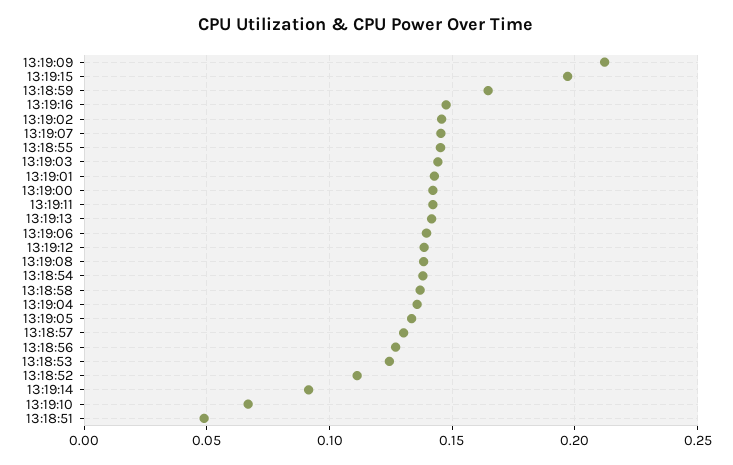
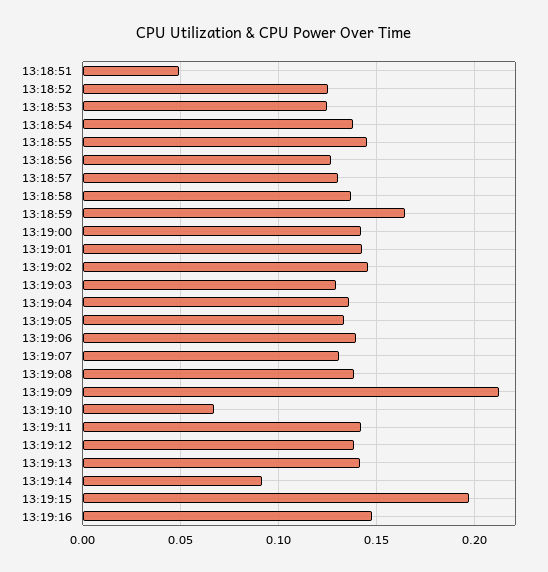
13:19:07: 0.145 -> 0.13
13:19:03: 0.145 -> 0.13
13:18:52: 0.11 -> 0.125

